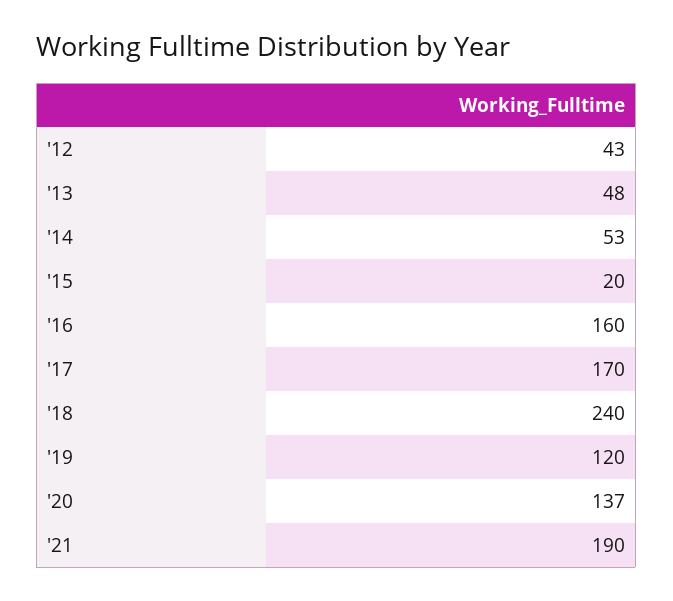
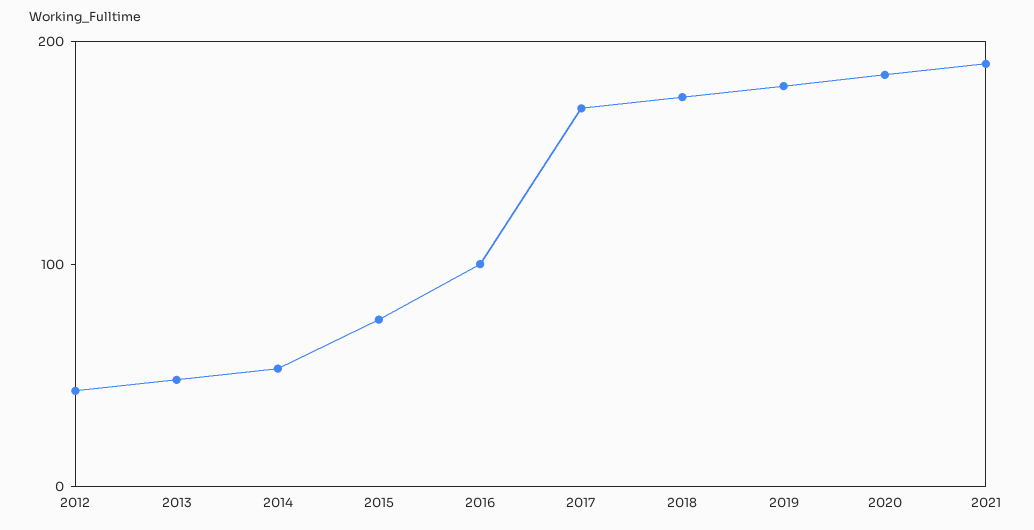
'15: 20 -> 80
'16: 160 -> 100
'18: 240 -> 180
'19: 120 -> 180
'20: 137 -> 180

